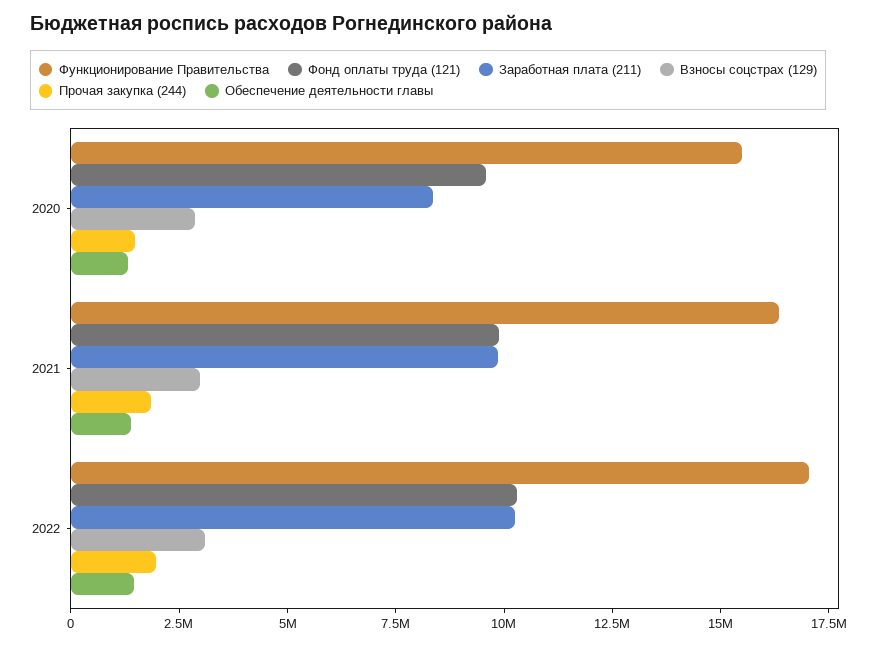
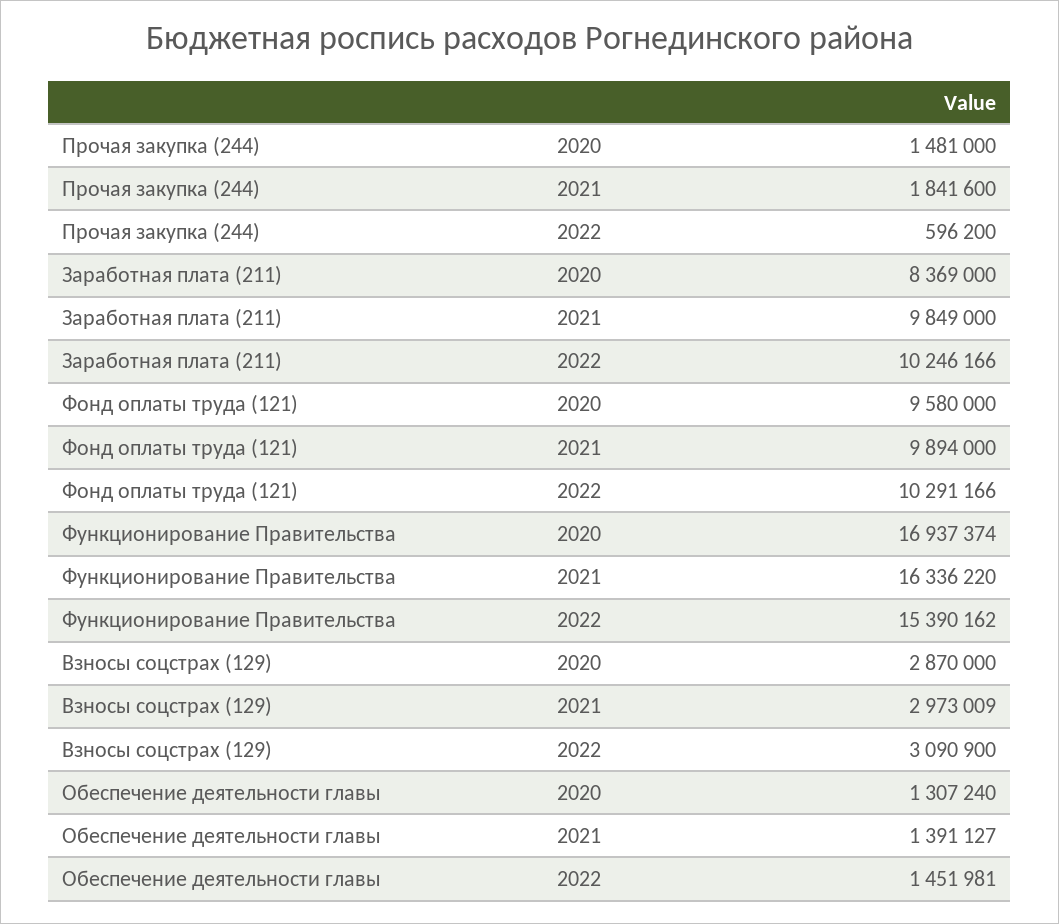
Функционирование Правительства, 2020: 15500000 -> 16937374
Функционирование Правительства, 2022: 17000000 -> 15390162
Прочая закупка (244), 2022: 2000000 -> 596200

